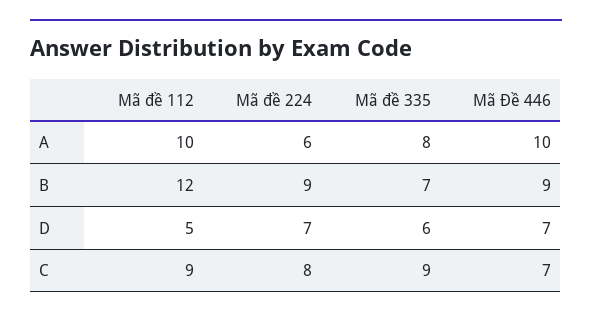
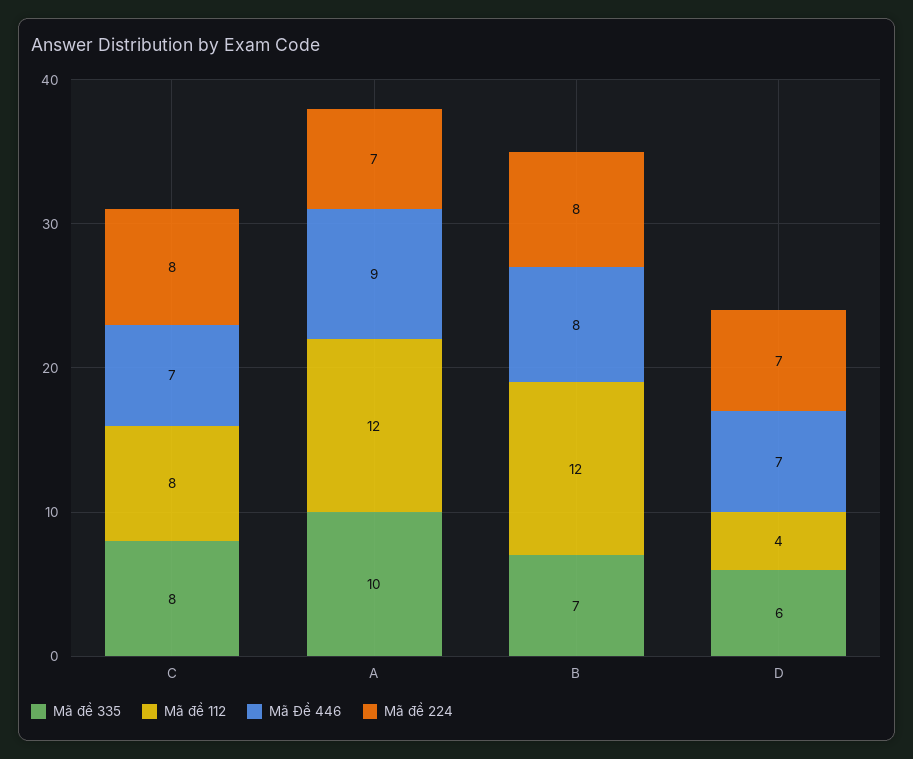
Mã đề 112, A: 10 -> 12
Mã đề 224, A: 6 -> 7
Mã đề 335, A: 8 -> 10
Mã Đề 446, A: 10 -> 9
Mã đề 224, B: 9 -> 8
Mã Đề 446, B: 9 -> 8
Mã đề 112, D: 5 -> 4
Mã đề 112, C: 9 -> 8
Mã đề 335, C: 9 -> 8

